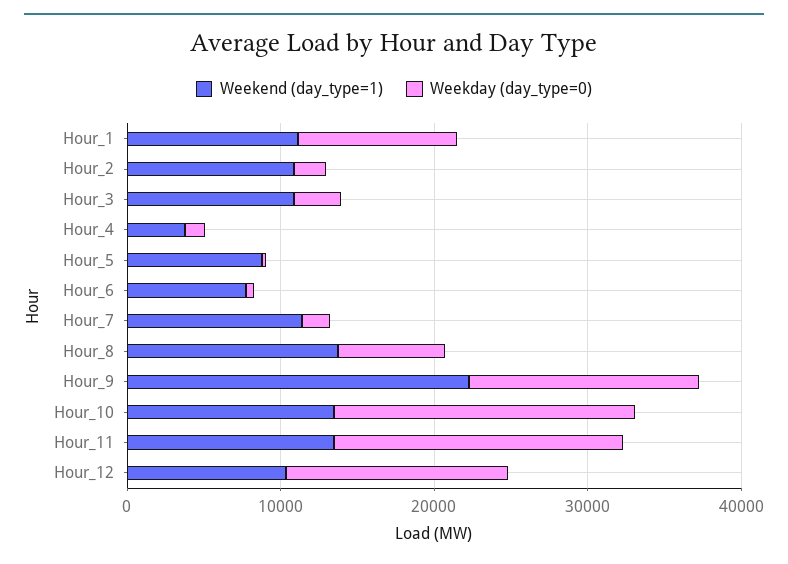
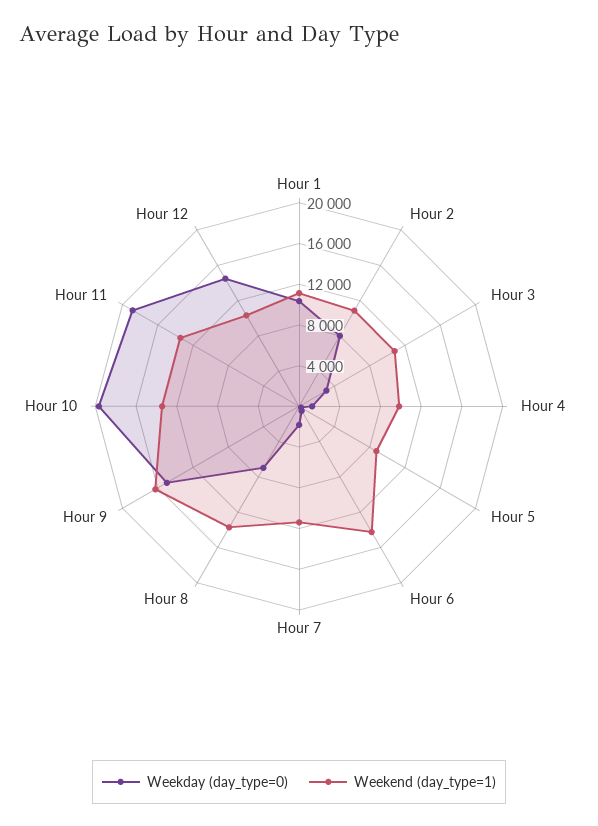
Weekday (day_type=0), Hour_2: 2000 -> 8000
Weekend (day_type=1), Hour_4: 4000 -> 10000
Weekend (day_type=1), Hour_6: 8000 -> 14000
Weekend (day_type=1), Hour_9: 22000 -> 16000

